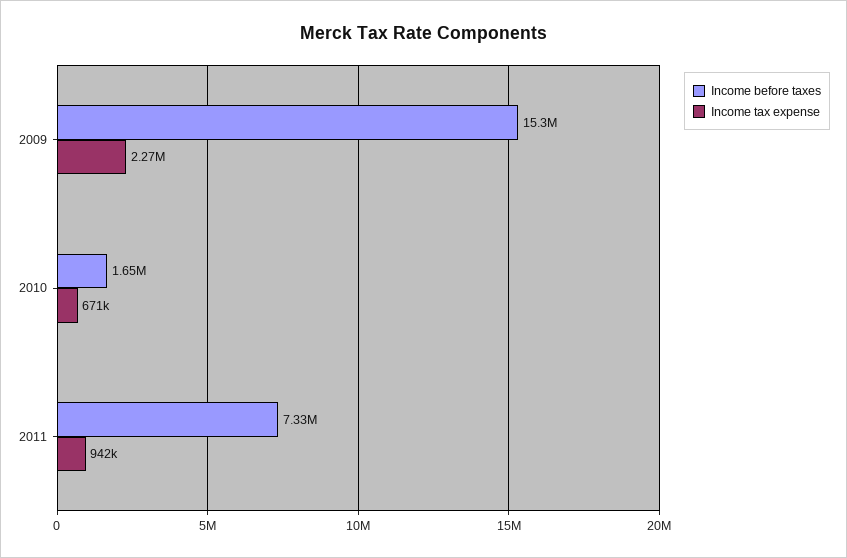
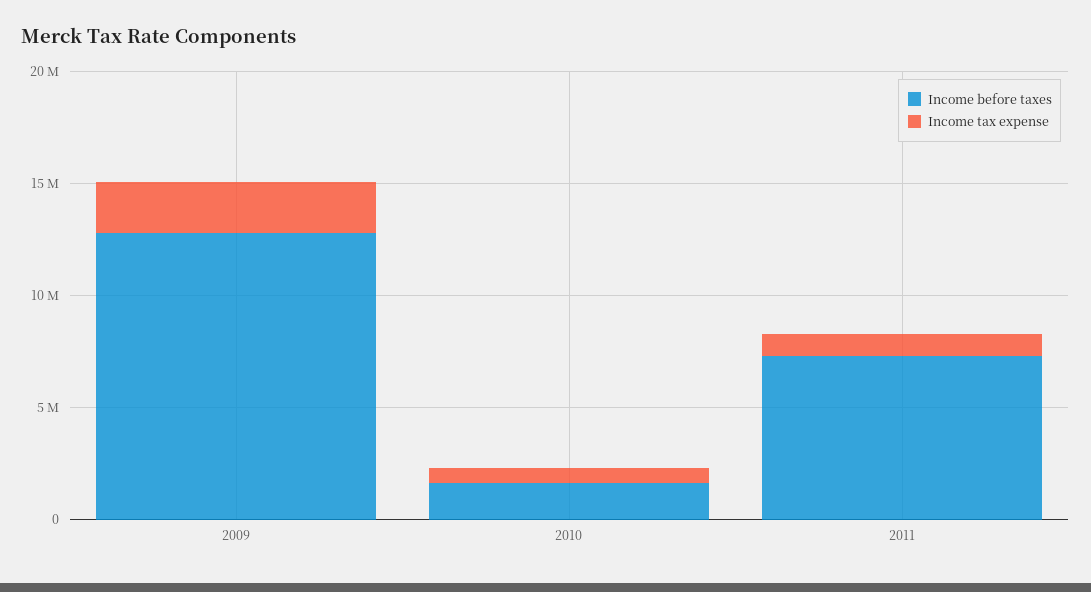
Income before taxes, 2009: 15300000 -> 13000000

